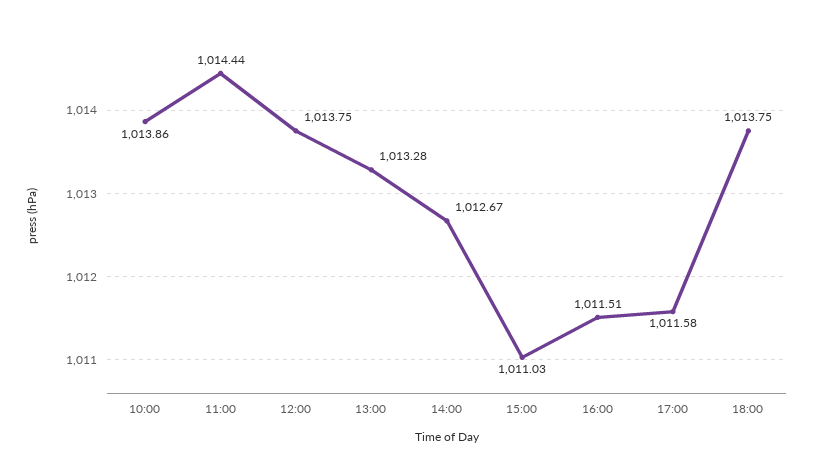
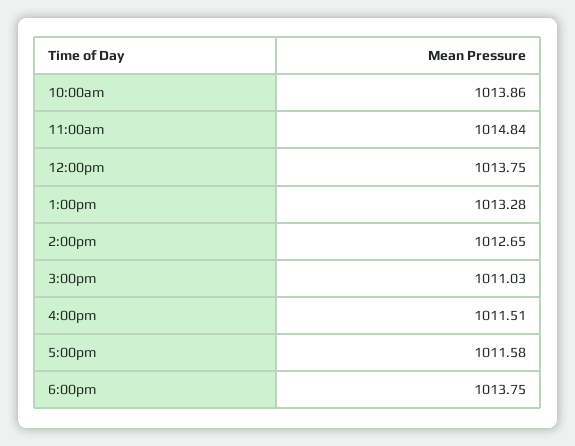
11:00: 1014.44 -> 1014.84
14:00: 1012.67 -> 1012.65

